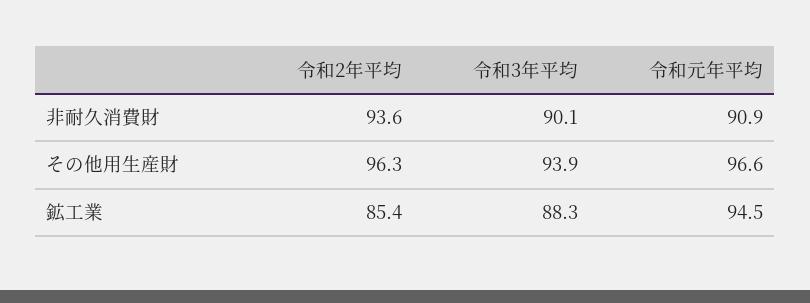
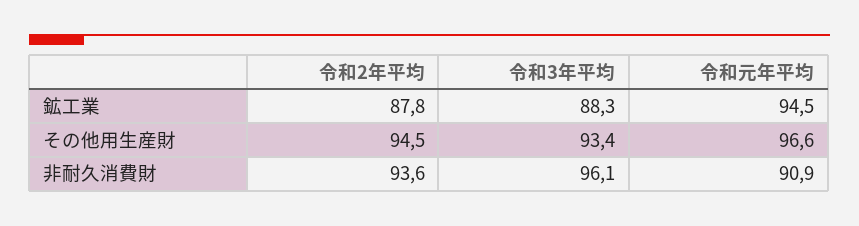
令和3年平均, 非耐久消費財: 90.1 -> 96.1
令和2年平均, その他用生産財: 96.3 -> 94.5
令和3年平均, その他用生産財: 93.9 -> 93.4
令和2年平均, 鉱工業: 85.4 -> 87.8

